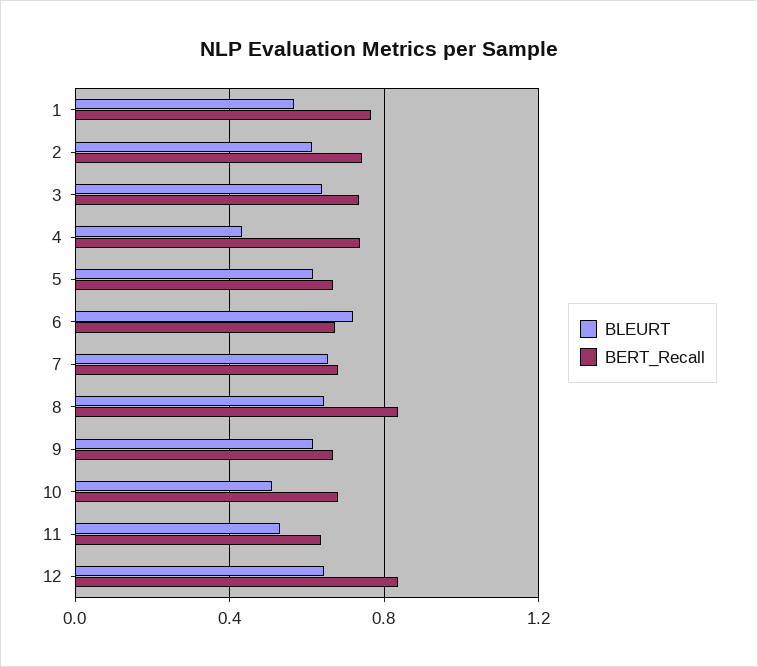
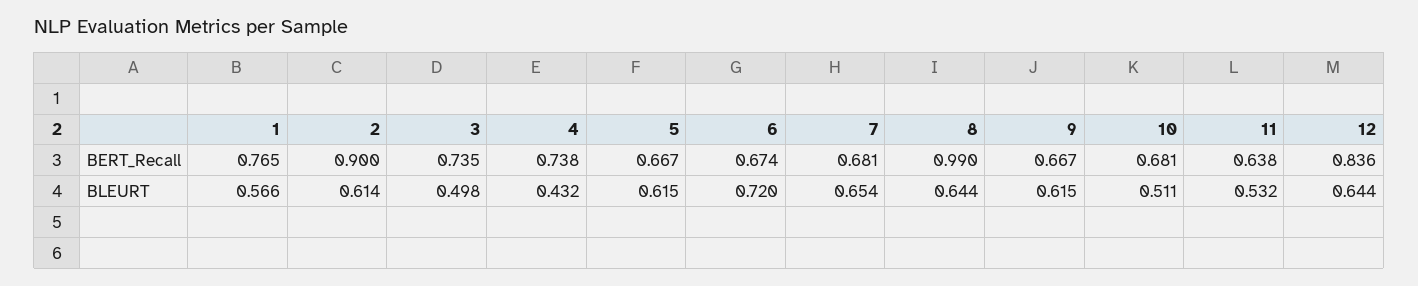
BERT_Recall, 2: 0.75 -> 0.9
BLEURT, 3: 0.65 -> 0.498
BERT_Recall, 8: 0.85 -> 0.99

